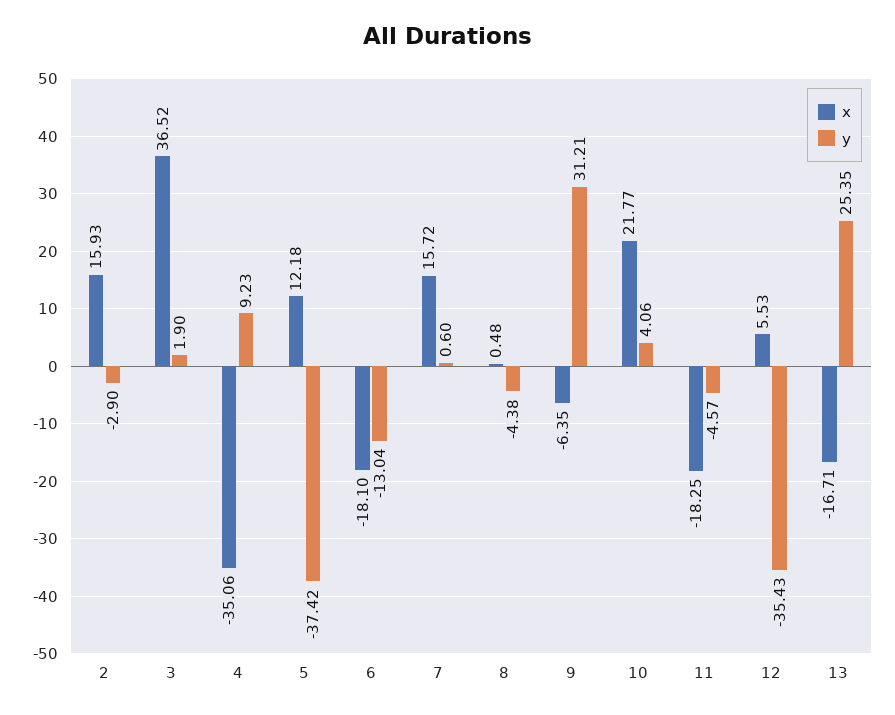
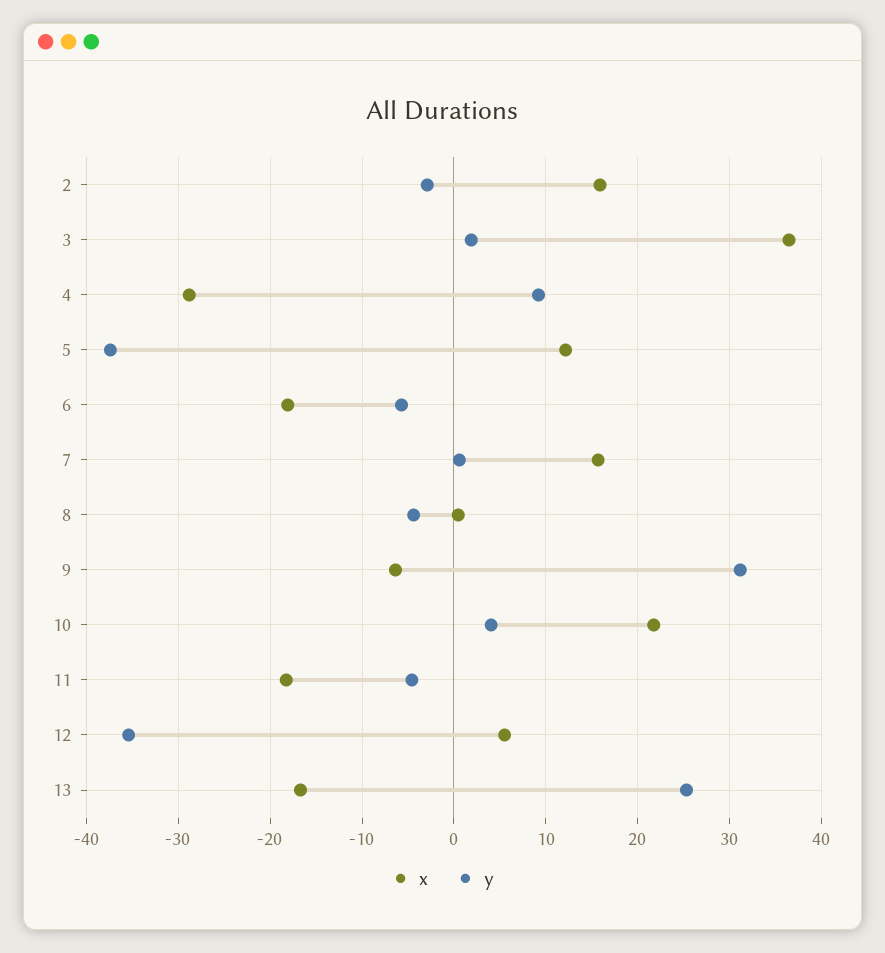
x, 4: -35.06 -> -29
y, 6: -13.04 -> -6

